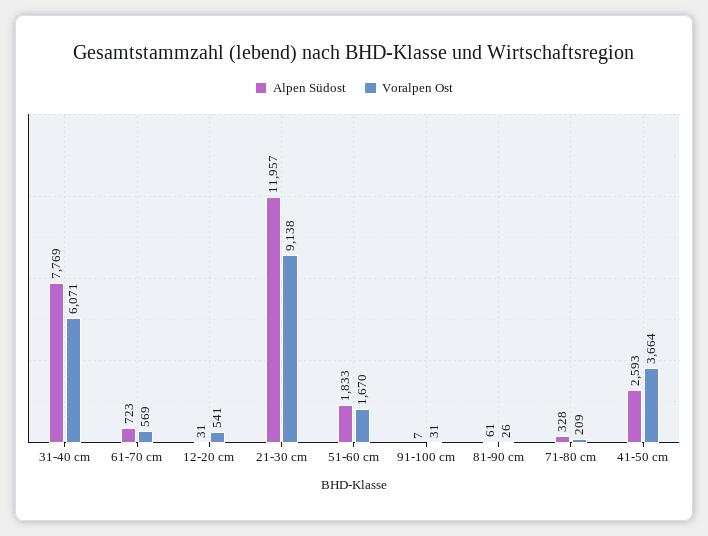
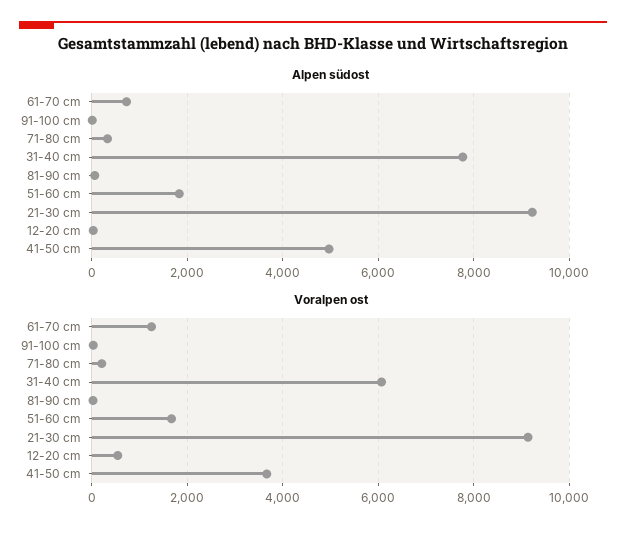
Voralpen Ost, 61-70 cm: 569 -> 1200
Alpen Südost, 21-30 cm: 11957 -> 9200
Alpen Südost, 41-50 cm: 2593 -> 5000

